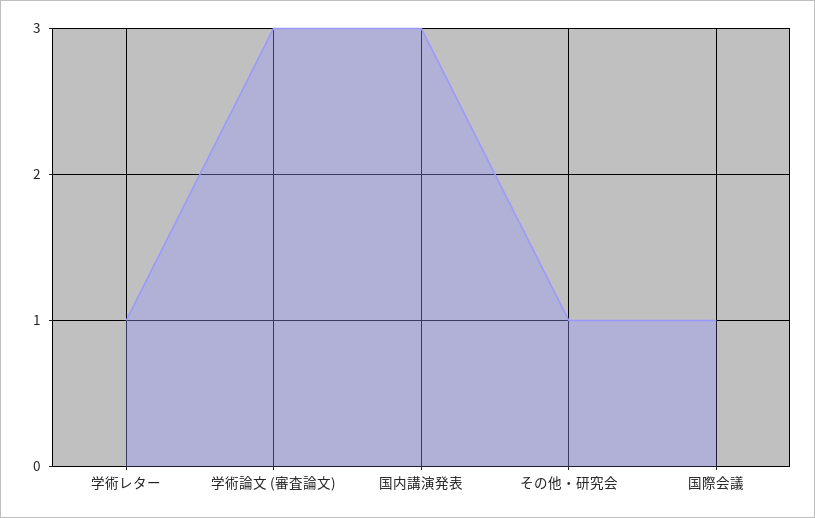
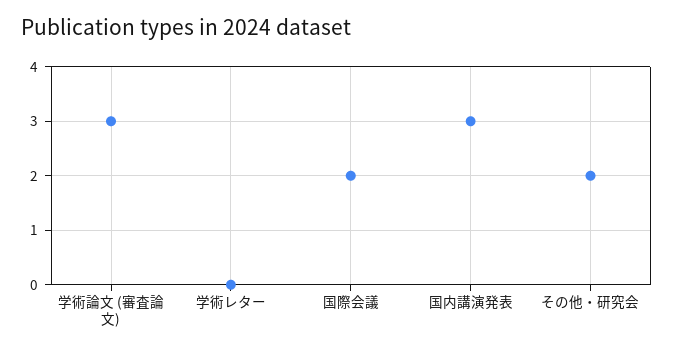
学術レター: 1 -> 0
その他・研究会: 1 -> 2
国際会議: 1 -> 2

